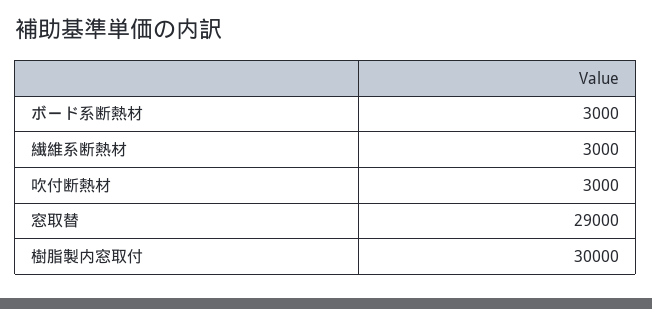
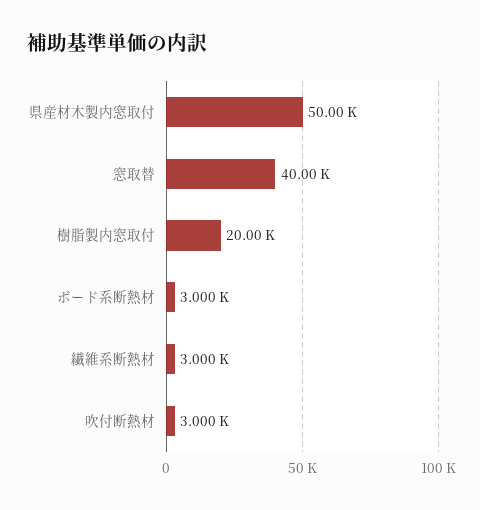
窓取替: 29000 -> 40000
樹脂製内窓取付: 30000 -> 20000
県産材木製内窓取付: none -> 50000

